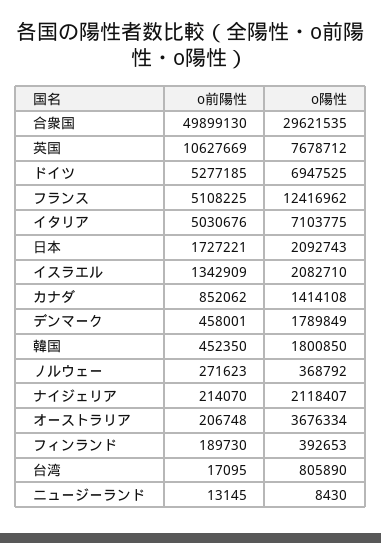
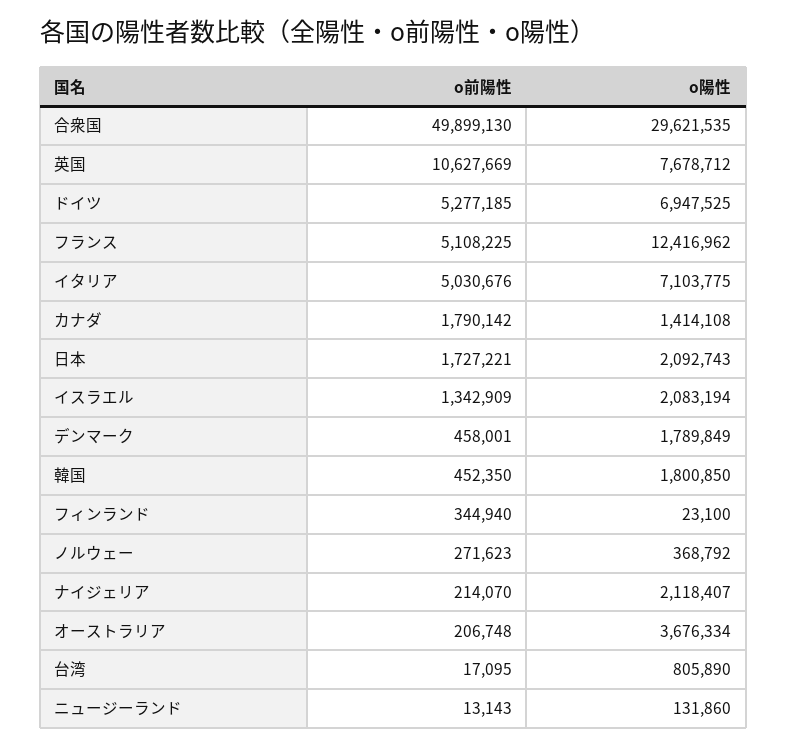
ο陽性, イスラエル: 2082710 -> 2083194
ο前陽性, カナダ: 852062 -> 1790142
ο前陽性, フィンランド: 189730 -> 344940
ο陽性, フィンランド: 392653 -> 23100
ο前陽性, ニュージーランド: 13145 -> 13143
ο陽性, ニュージーランド: 8430 -> 131860

